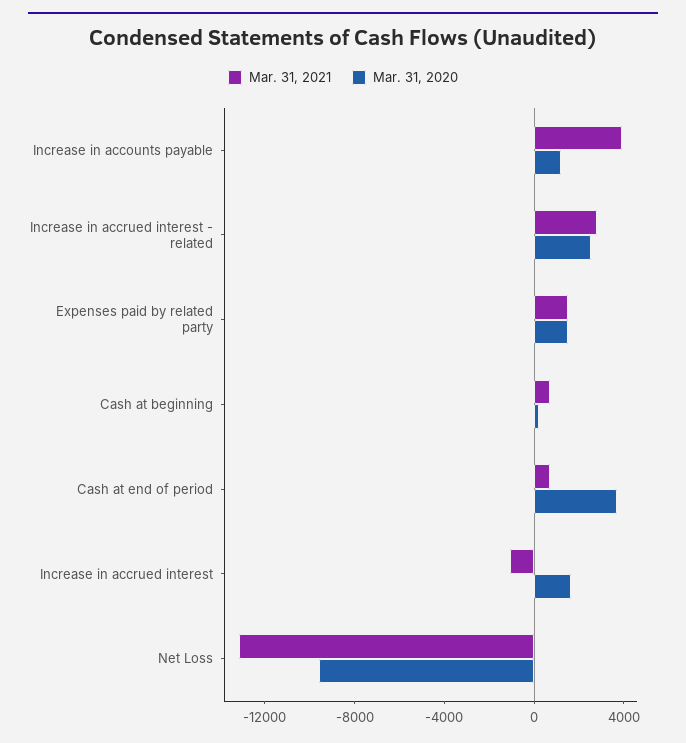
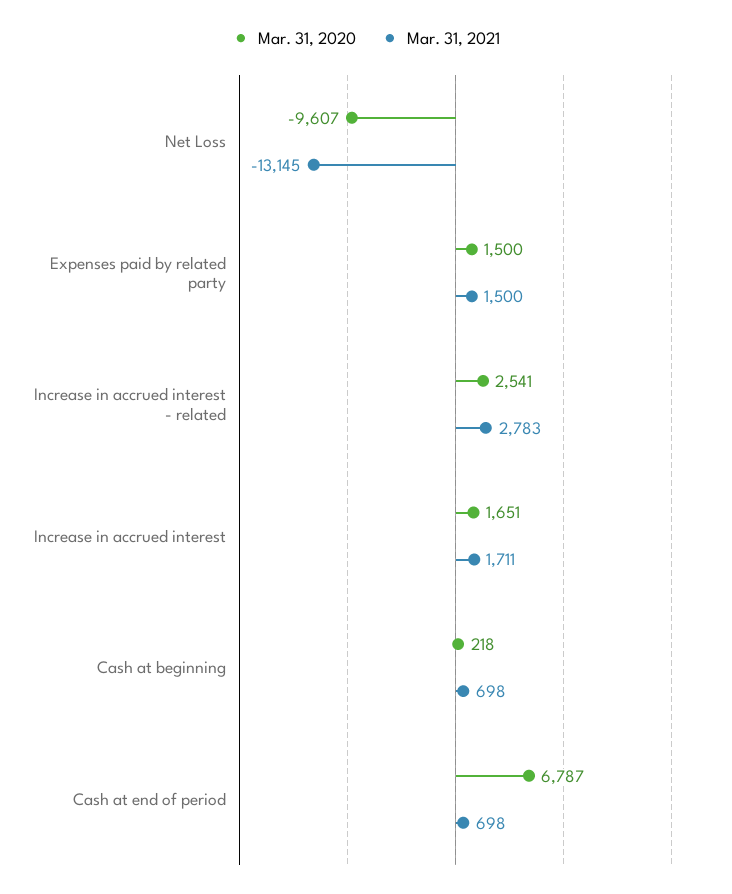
Mar. 31, 2021, Increase in accounts payable: 4000 -> none
Mar. 31, 2020, Increase in accounts payable: 1000 -> none
Mar. 31, 2020, Cash at end of period: 4000 -> 6787
Mar. 31, 2021, Increase in accrued interest: -1000 -> 1711

